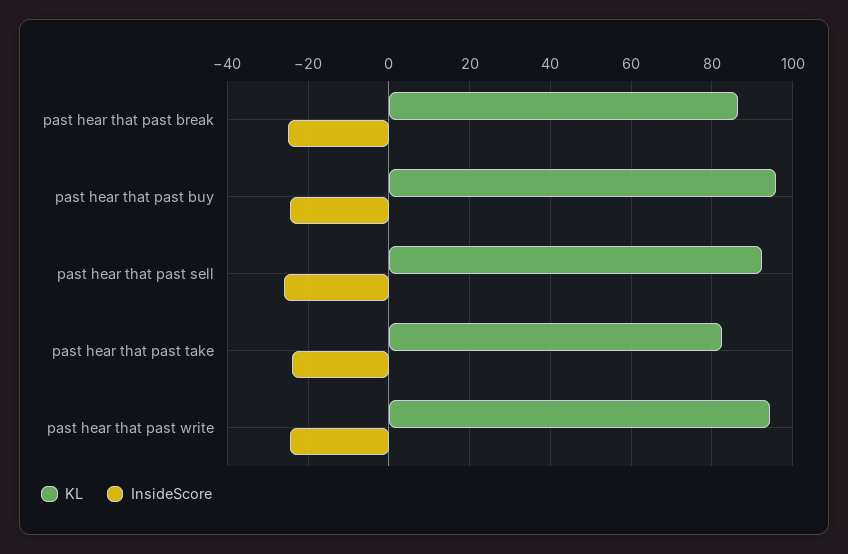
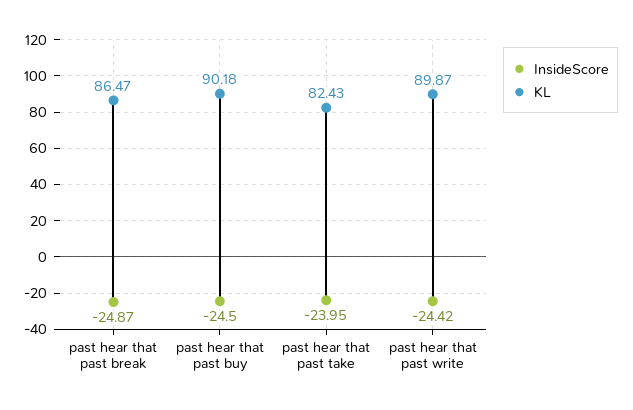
KL, past hear that past buy: 96 -> 90.18
KL, past hear that past sell: 92 -> none
InsideScore, past hear that past sell: -26 -> none
KL, past hear that past write: 94 -> 89.87

